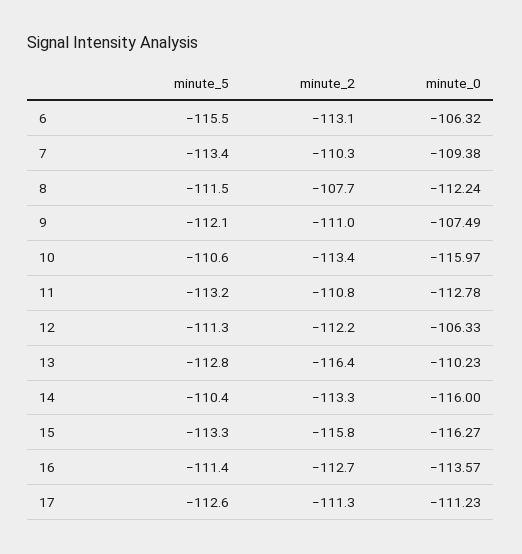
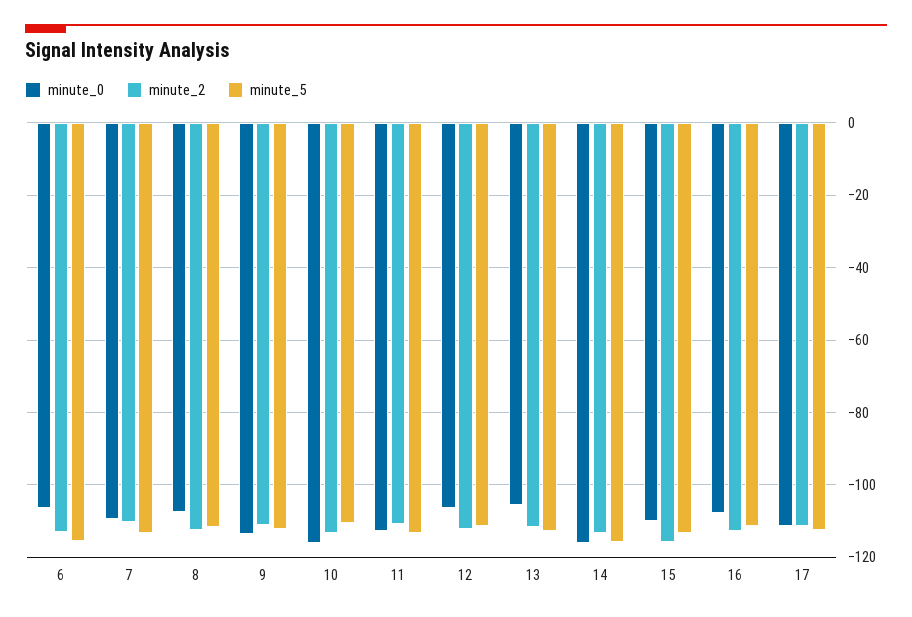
minute_2, 8: -107.7 -> -112
minute_0, 8: -112.24 -> -108
minute_0, 9: -107.49 -> -114
minute_2, 13: -116.4 -> -112
minute_0, 13: -110.23 -> -106
minute_5, 14: -110.4 -> -116
minute_0, 15: -116.27 -> -110
minute_0, 16: -113.57 -> -108

